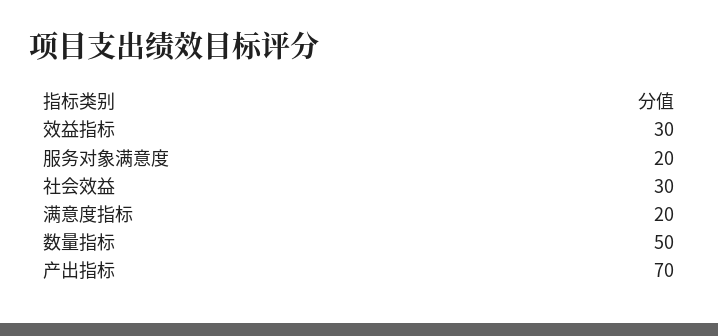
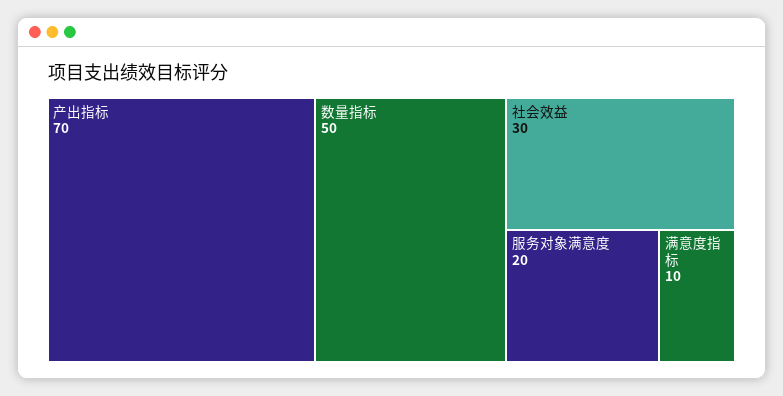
效益指标: 30 -> none
满意度指标: 20 -> 10

